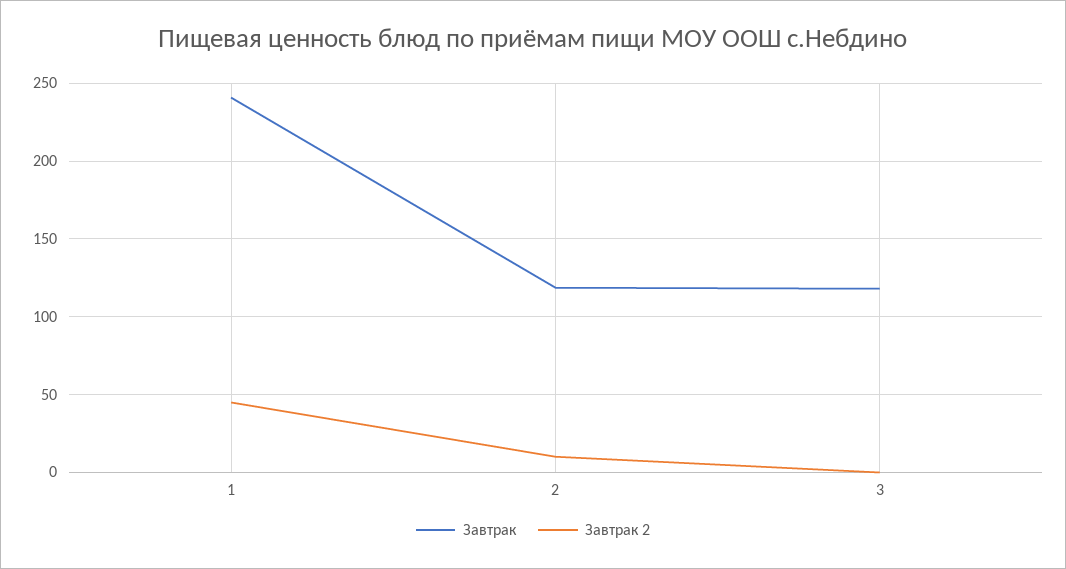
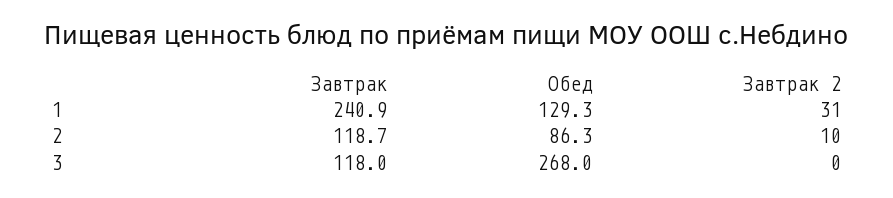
Завтрак 2, 1: 45 -> 31
Обед, 1: none -> 129.3
Обед, 2: none -> 86.3
Обед, 3: none -> 268

